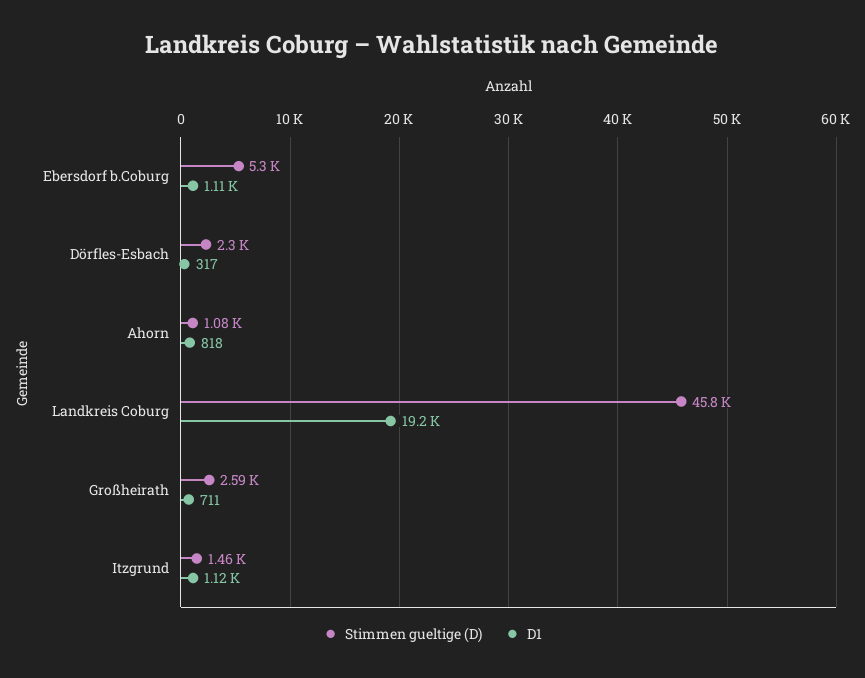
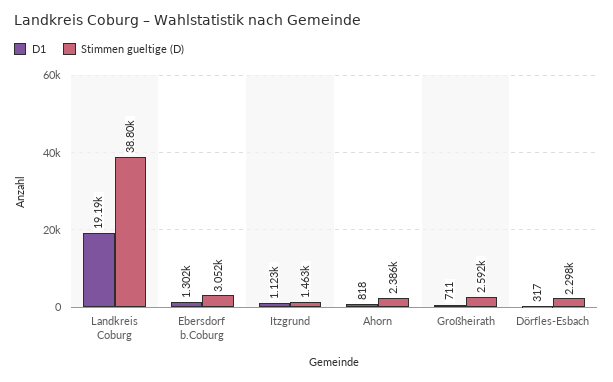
Stimmen gueltige (D), Ebersdorf b.Coburg: 5300 -> 3052
D1, Ebersdorf b.Coburg: 1110 -> 1302
Stimmen gueltige (D), Ahorn: 1080 -> 2386
Stimmen gueltige (D), Landkreis Coburg: 45800 -> 38800

